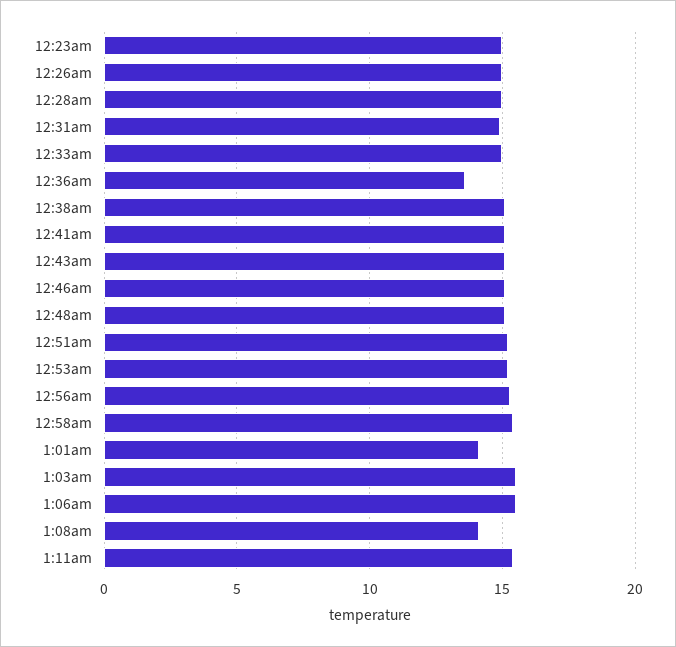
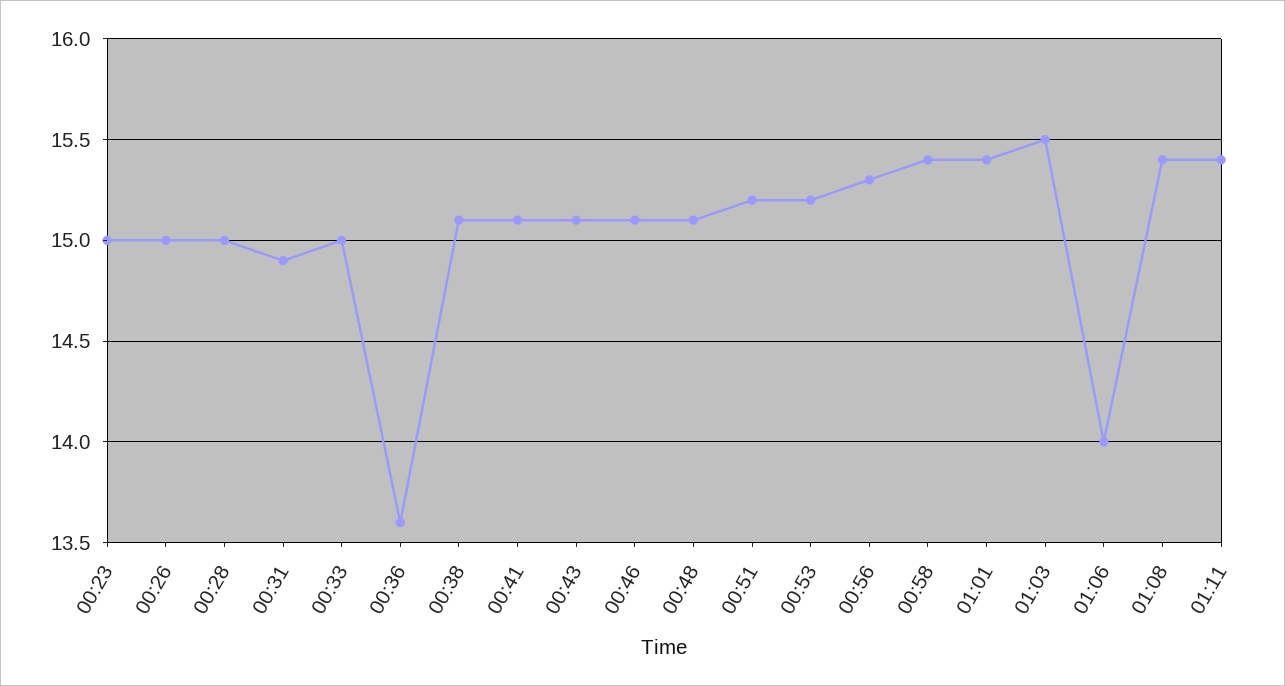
1:01am: 14 -> 15.4
1:06am: 15.5 -> 14
1:08am: 14 -> 15.4

